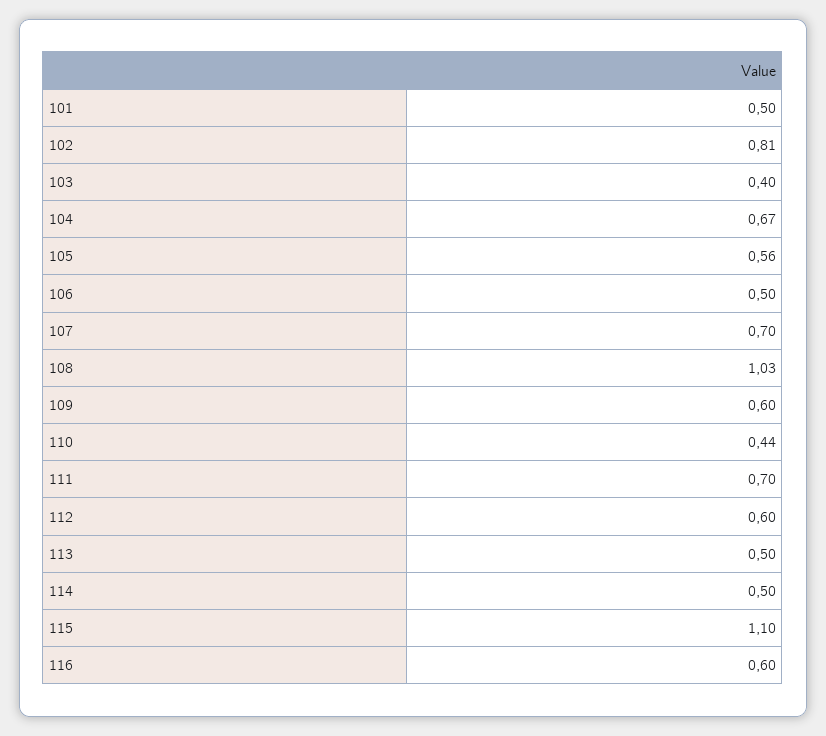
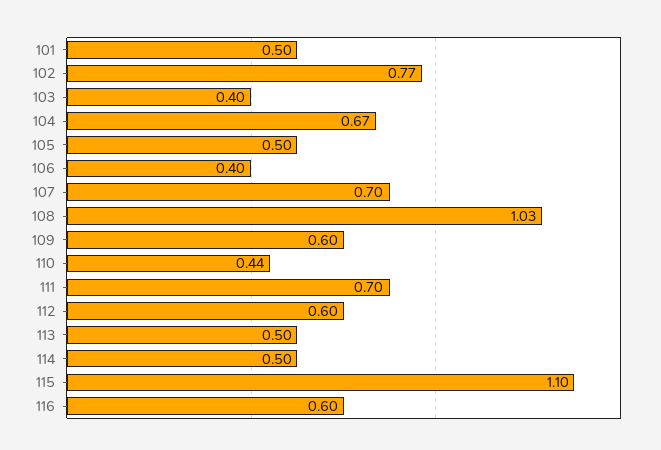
102: 0.81 -> 0.77
105: 0.56 -> 0.5
106: 0.5 -> 0.4

